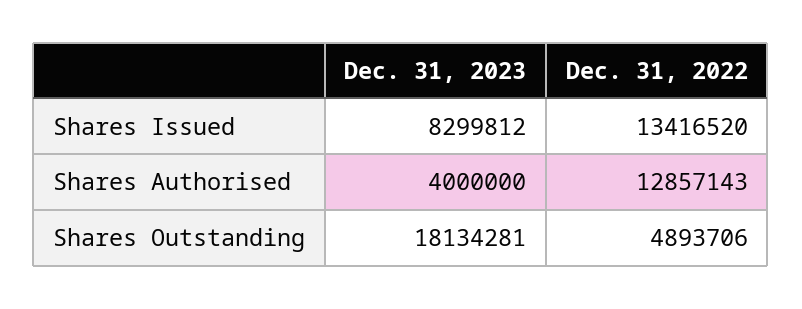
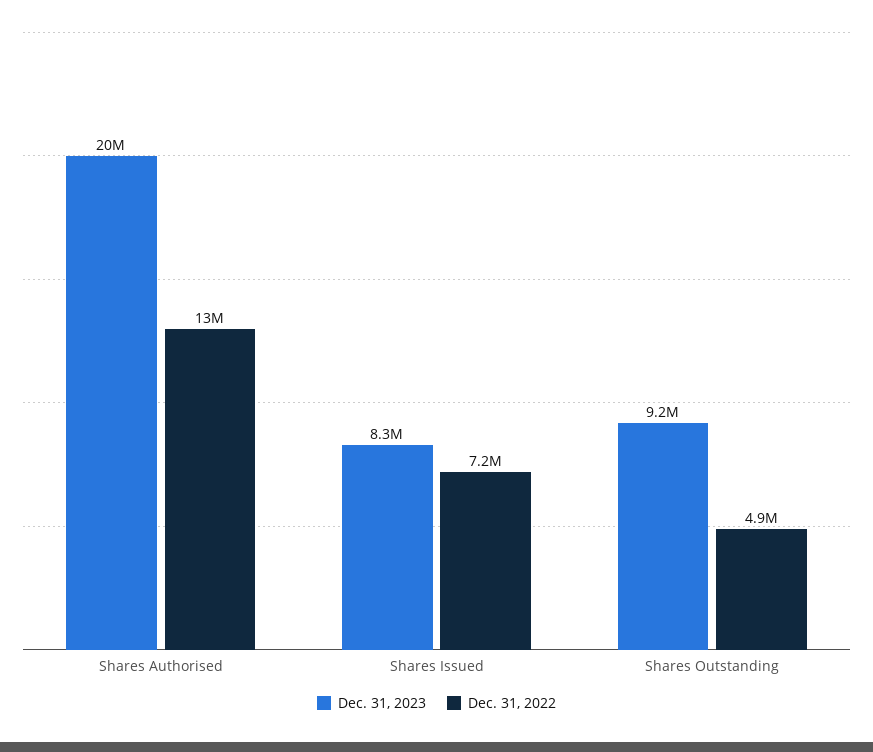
Dec. 31, 2022, Shares Issued: 13416520 -> 7200000
Dec. 31, 2023, Shares Authorised: 4000000 -> 20000000
Dec. 31, 2023, Shares Outstanding: 18134281 -> 9200000

